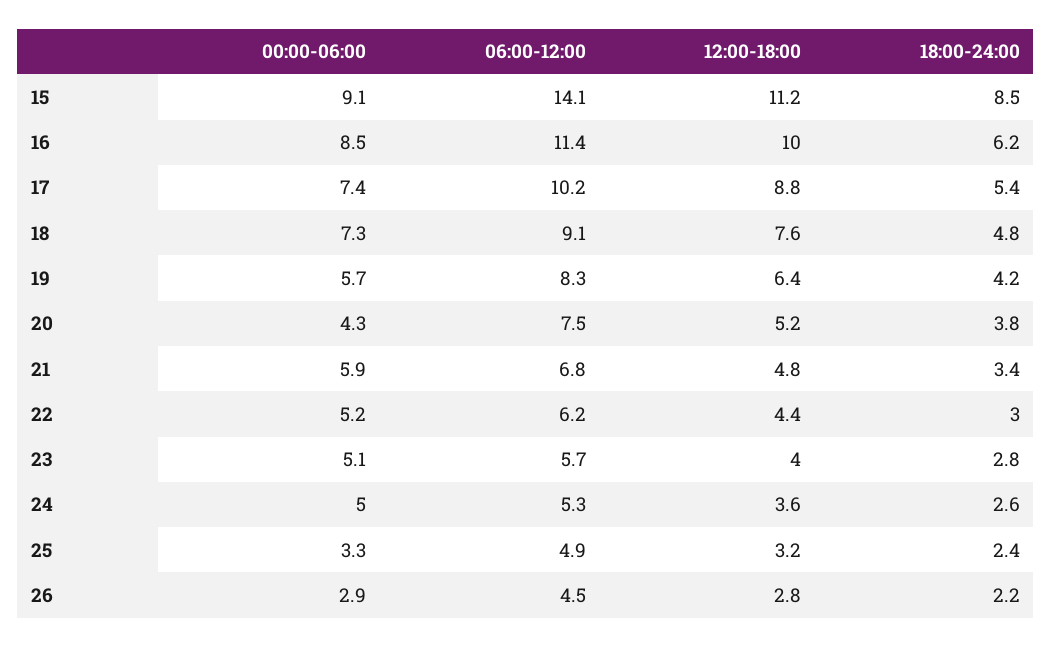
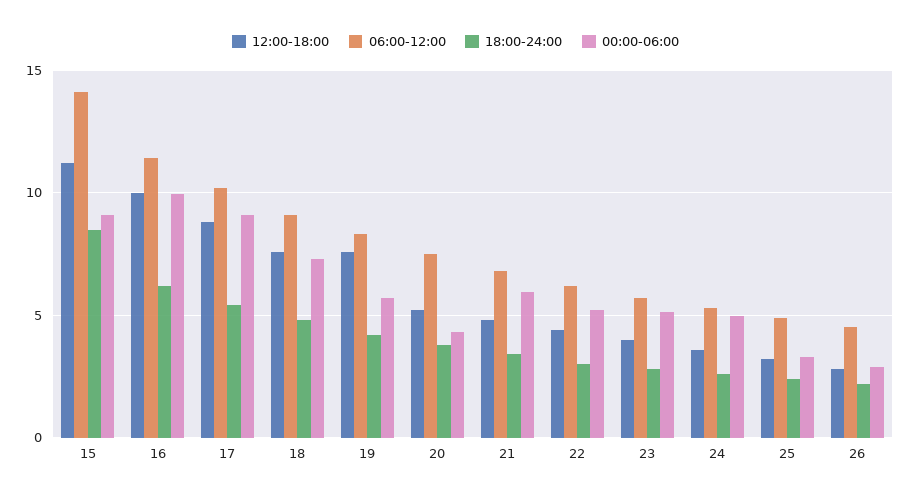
00:00-06:00, 16: 8.5 -> 10
00:00-06:00, 17: 7.4 -> 9
12:00-18:00, 19: 6.4 -> 7.5

